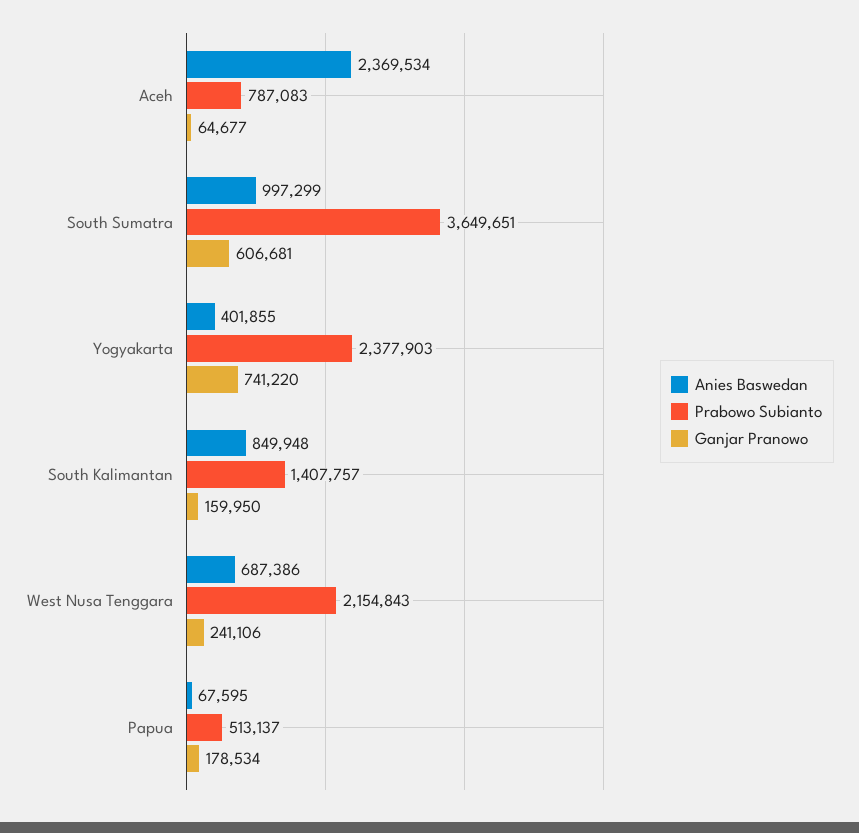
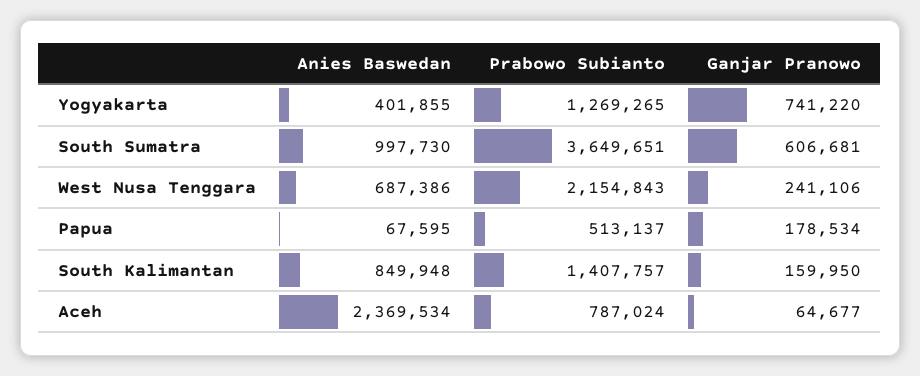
Prabowo Subianto, Aceh: 787083 -> 787024
Anies Baswedan, South Sumatra: 997299 -> 997730
Prabowo Subianto, Yogyakarta: 2377903 -> 1269265

